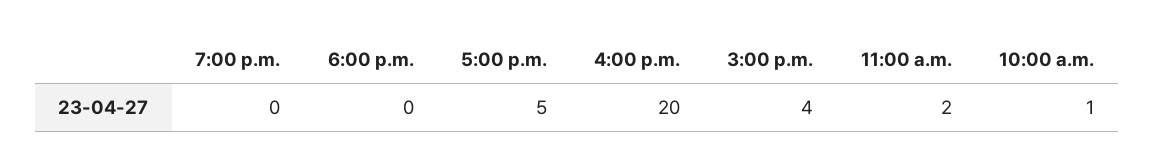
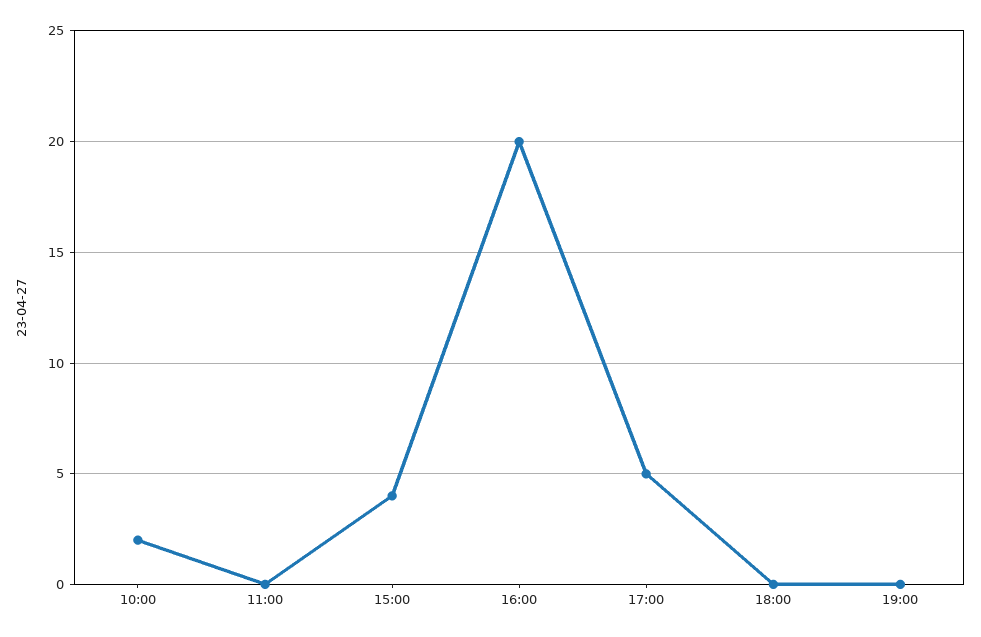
11:00 a.m.: 2 -> 0
10:00 a.m.: 1 -> 2

